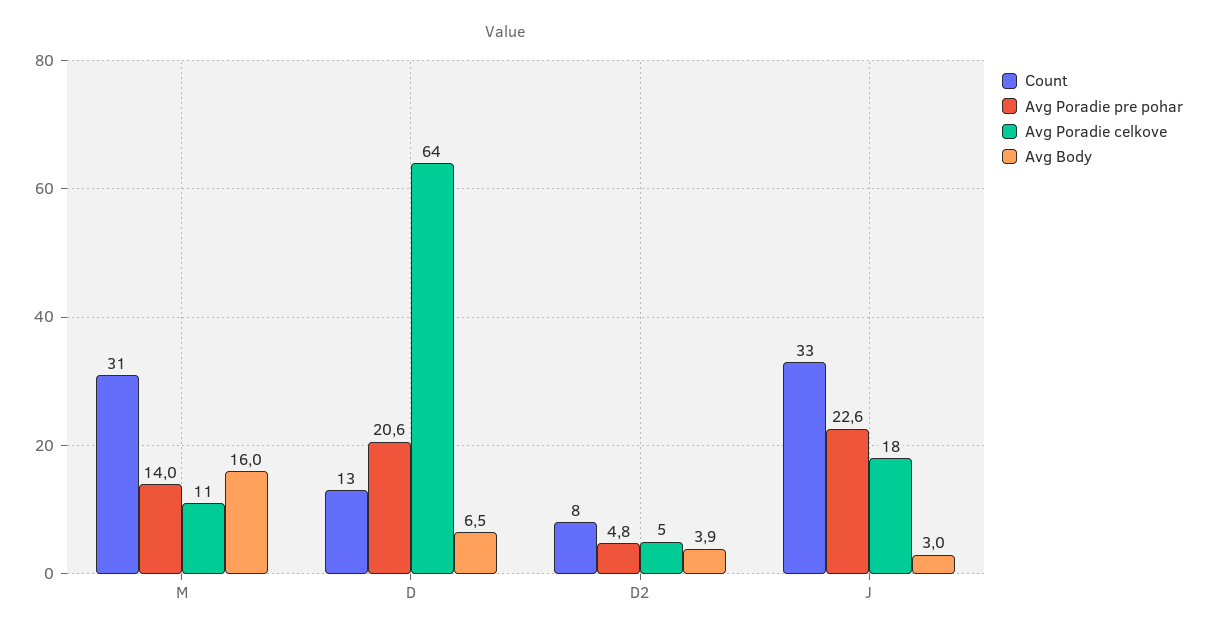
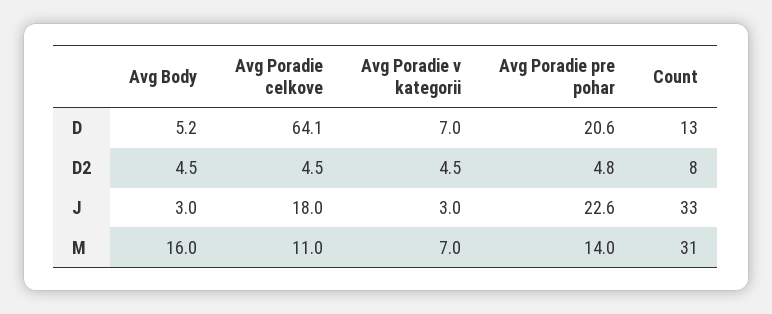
Avg Body, D: 6.5 -> 5.2
Avg Body, D2: 3.9 -> 4.5
Avg Poradie v kategorii, D: none -> 7
Avg Poradie v kategorii, D2: none -> 4.5
Avg Poradie v kategorii, J: none -> 3
Avg Poradie v kategorii, M: none -> 7

